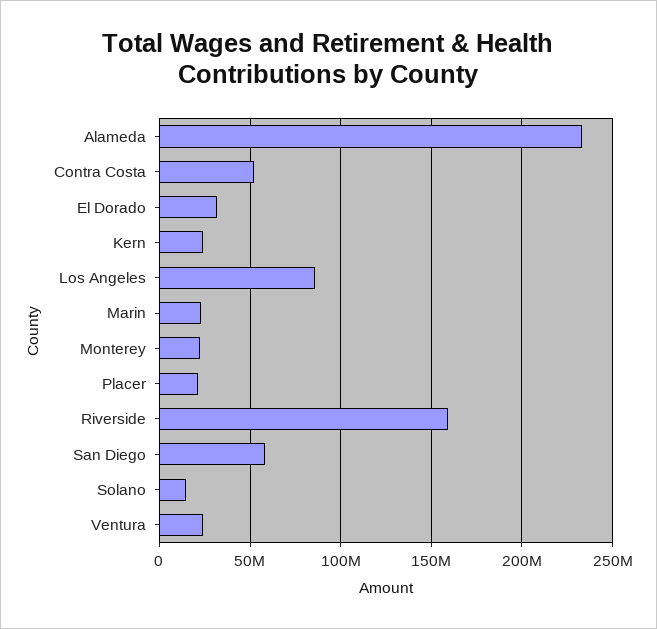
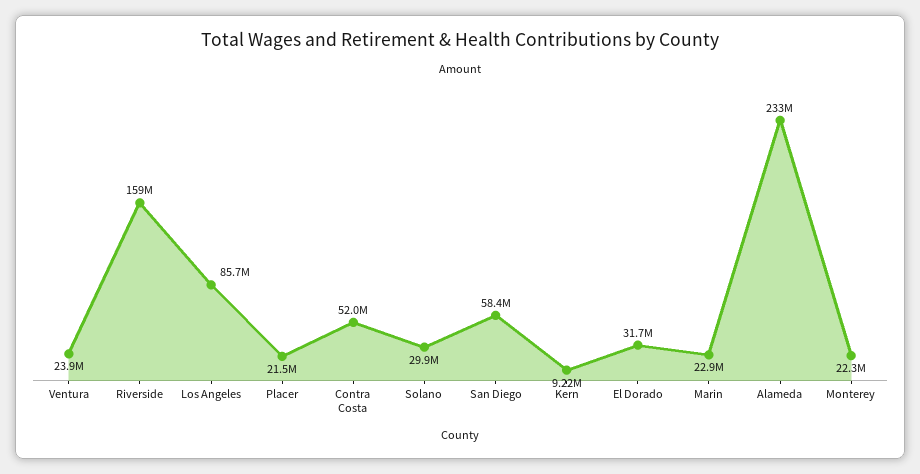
Kern: 25000000 -> 9220000
Solano: 15000000 -> 29900000

